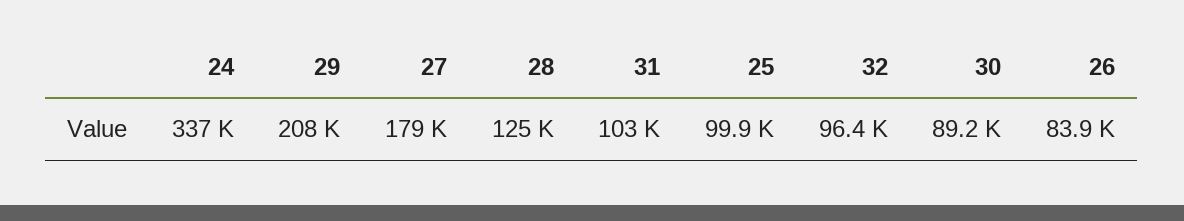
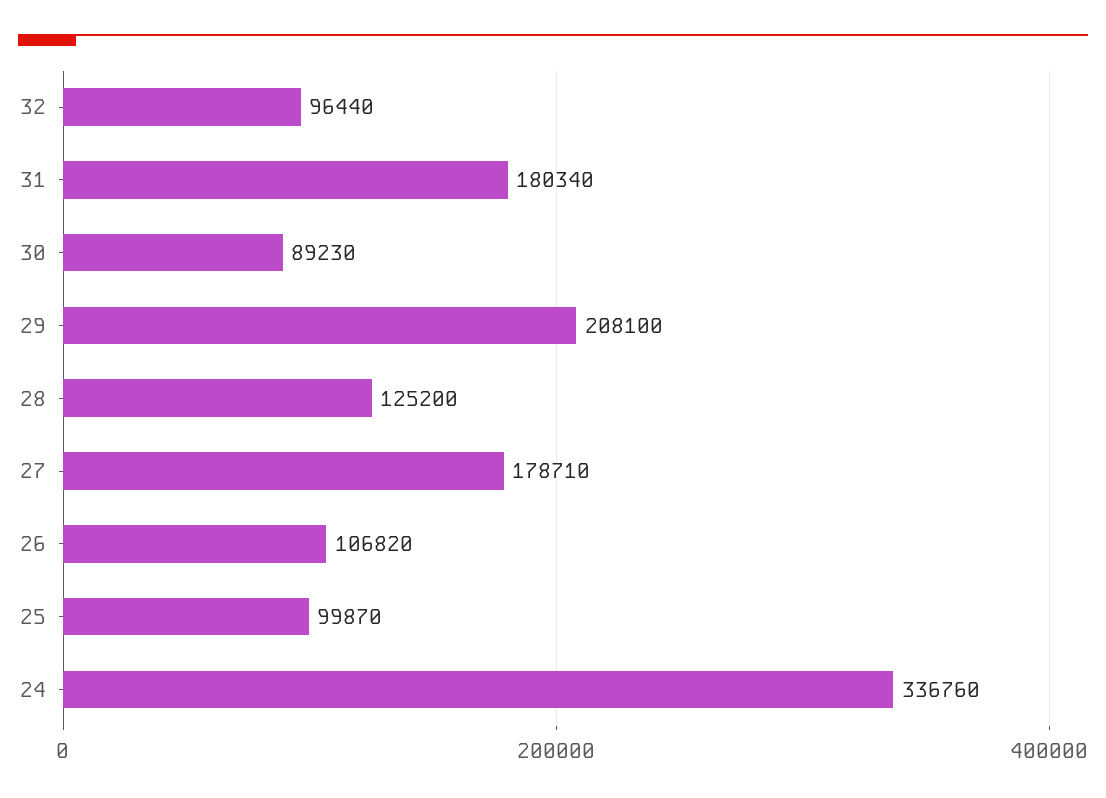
31: 103000 -> 180340
26: 83900 -> 106820

